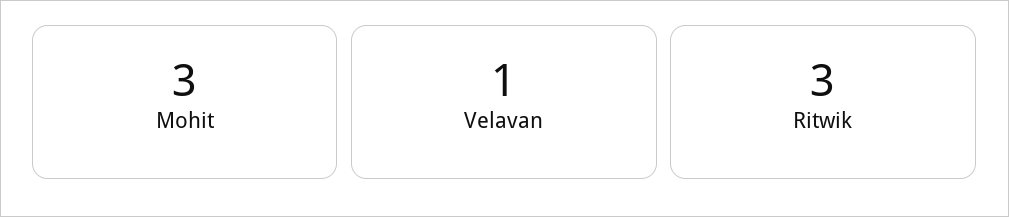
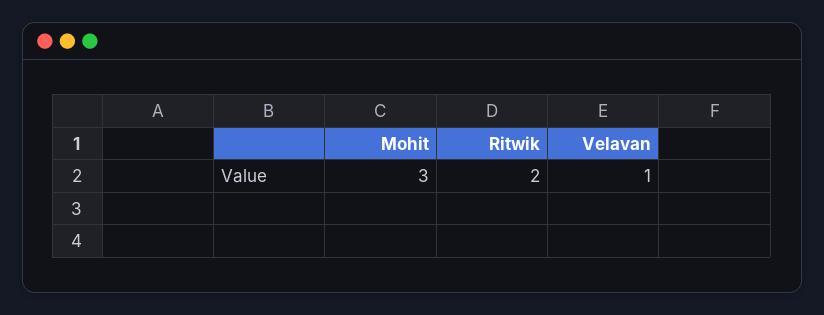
Ritwik: 3 -> 2

